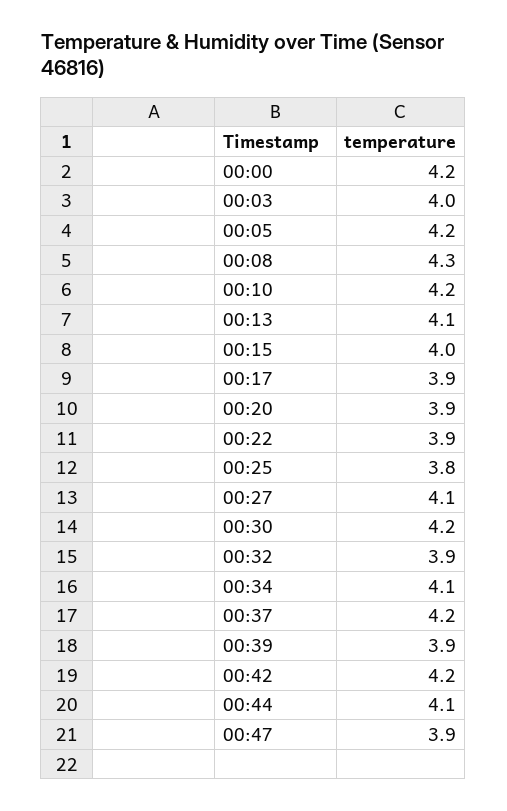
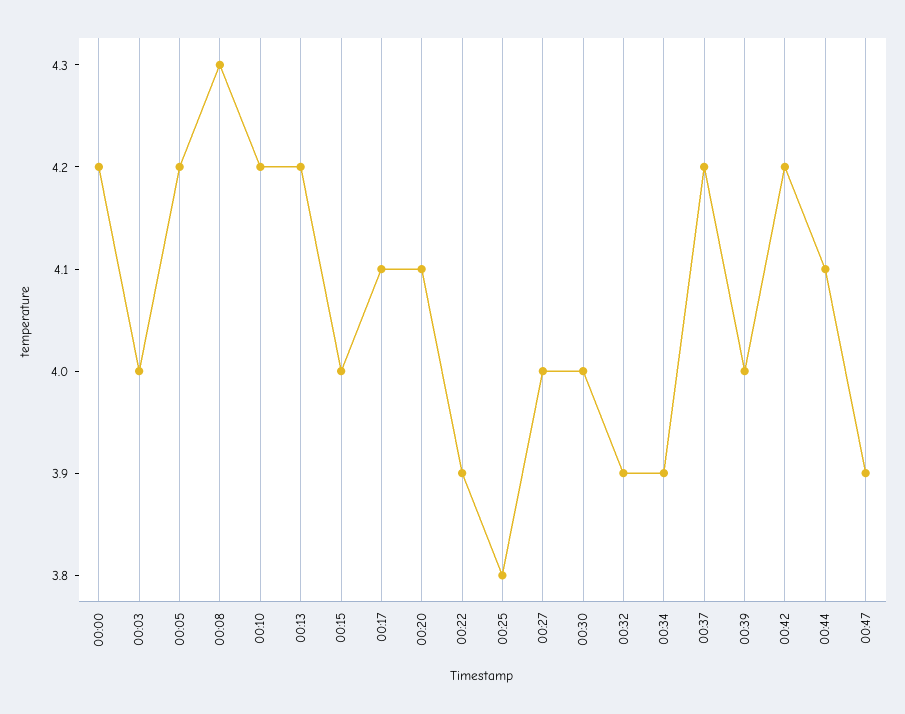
00:13: 4.1 -> 4.2
00:17: 3.9 -> 4.1
00:20: 3.9 -> 4.1
00:27: 4.1 -> 4
00:30: 4.2 -> 4
00:34: 4.1 -> 3.9
00:39: 3.9 -> 4

